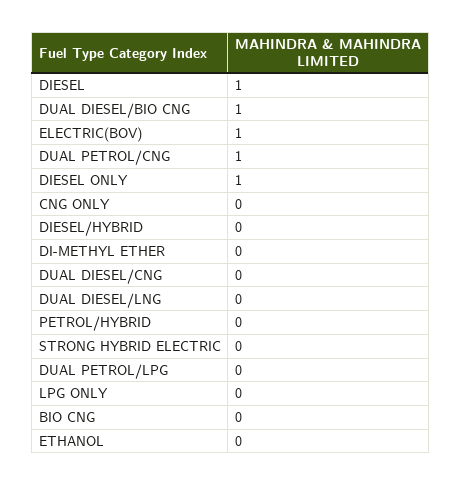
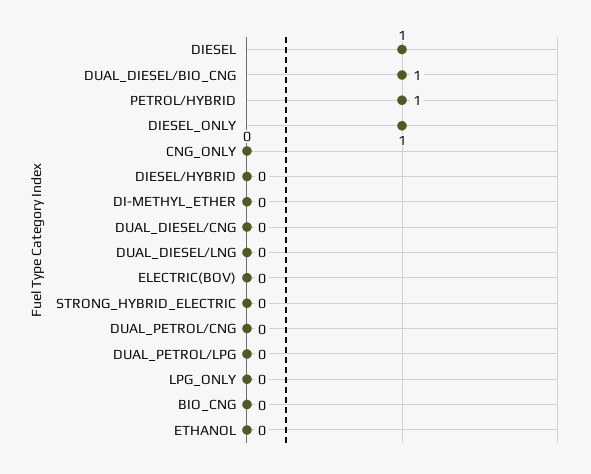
ELECTRIC(BOV): 1 -> 0
DUAL PETROL/CNG: 1 -> 0
PETROL/HYBRID: 0 -> 1

